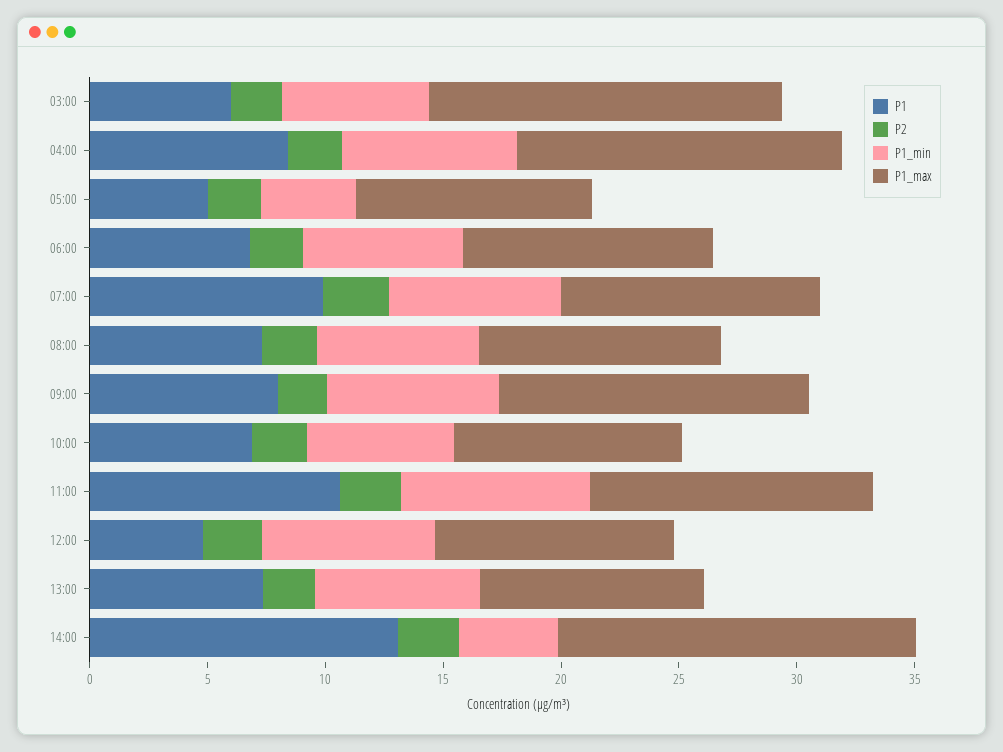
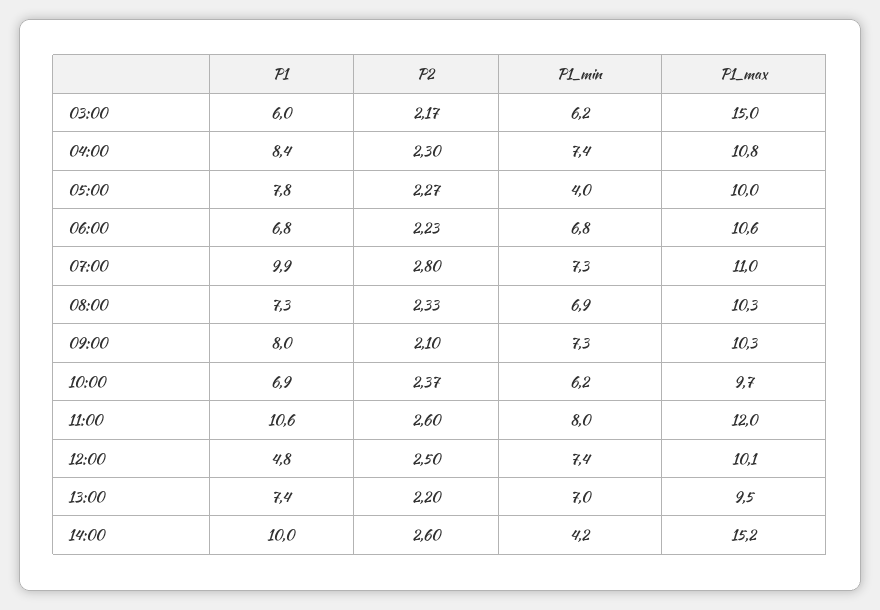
P1_max, 04:00: 14 -> 10.8
P1, 05:00: 5 -> 7.8
P1_max, 09:00: 13 -> 10.3
P1, 14:00: 13 -> 10

